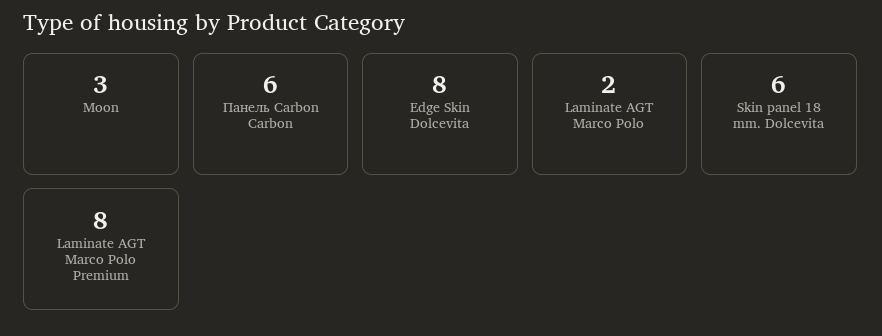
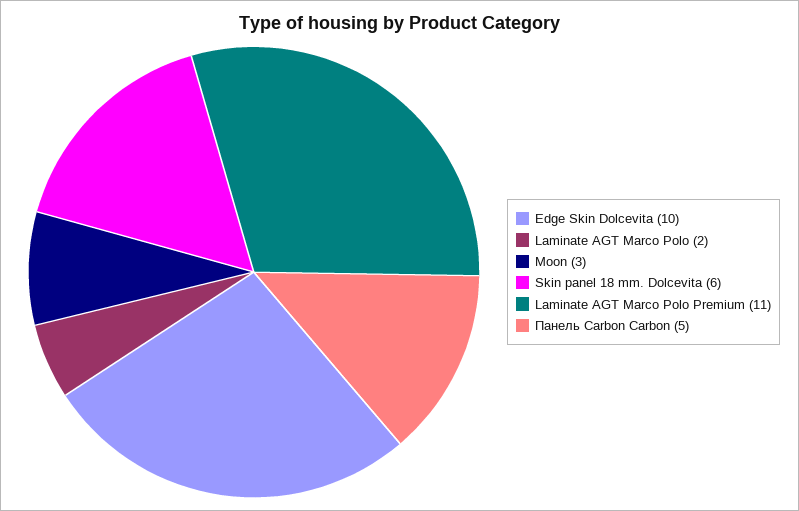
Панель Carbon Carbon: 6 -> 5
Edge Skin Dolcevita: 8 -> 10
Laminate AGT Marco Polo Premium: 8 -> 11

